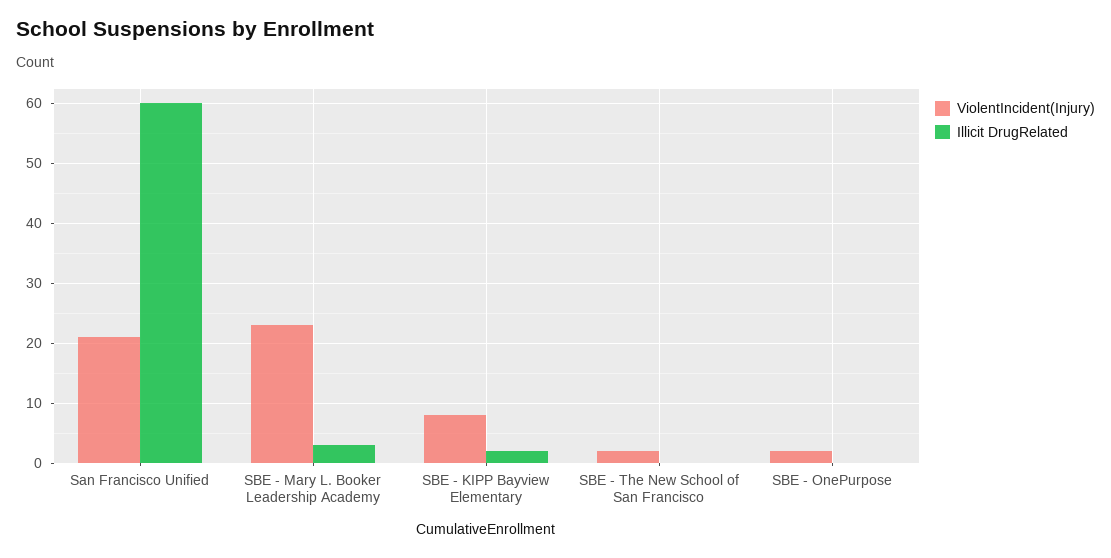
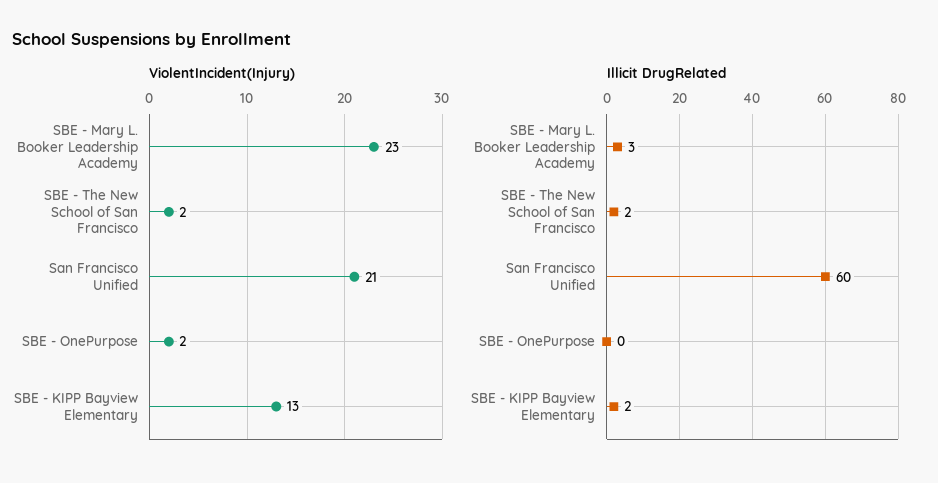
ViolentIncident(Injury), SBE - KIPP Bayview Elementary: 8 -> 13
Illicit DrugRelated, SBE - The New School of San Francisco: 0 -> 2

